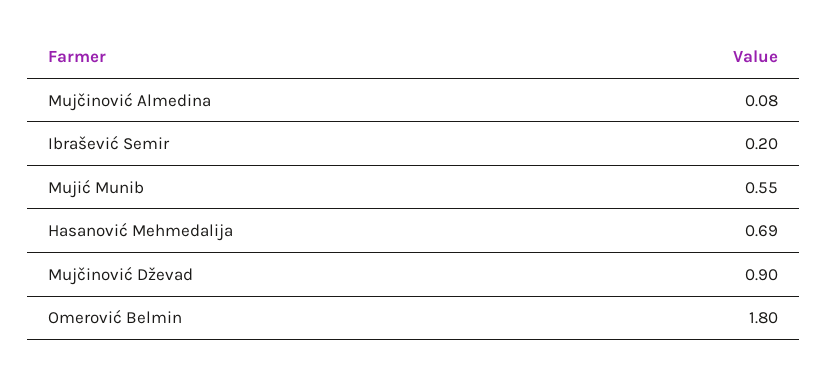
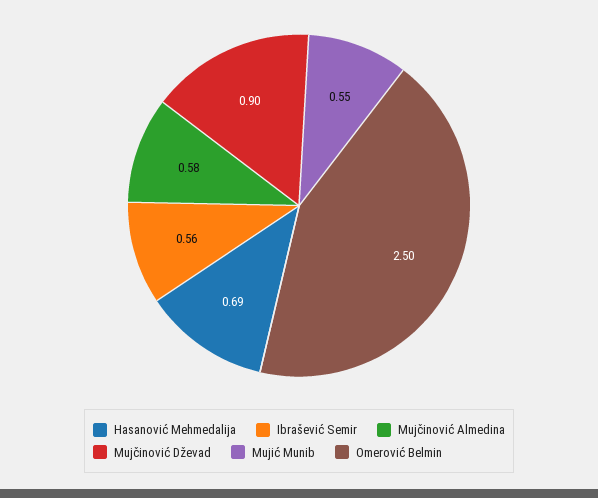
Mujčinović Almedina: 0.08 -> 0.58
Ibrašević Semir: 0.2 -> 0.56
Omerović Belmin: 1.8 -> 2.5

